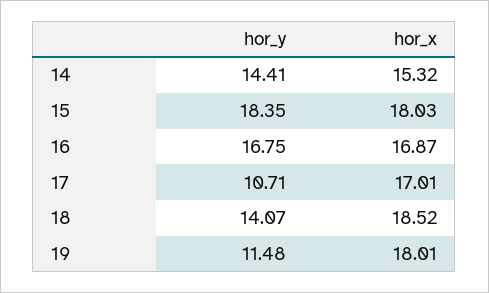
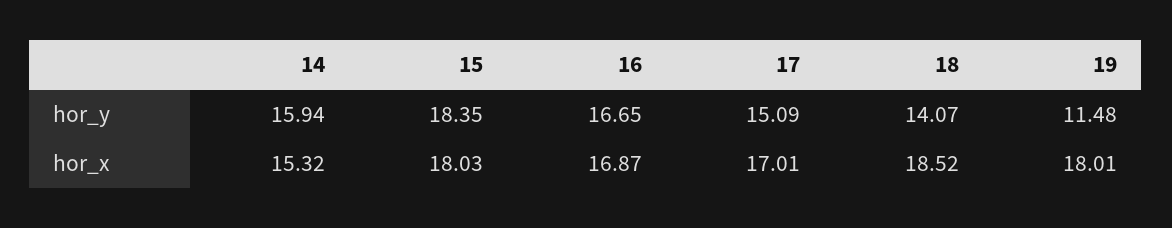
hor_y, 14: 14.41 -> 15.94
hor_y, 16: 16.75 -> 16.65
hor_y, 17: 10.71 -> 15.09

